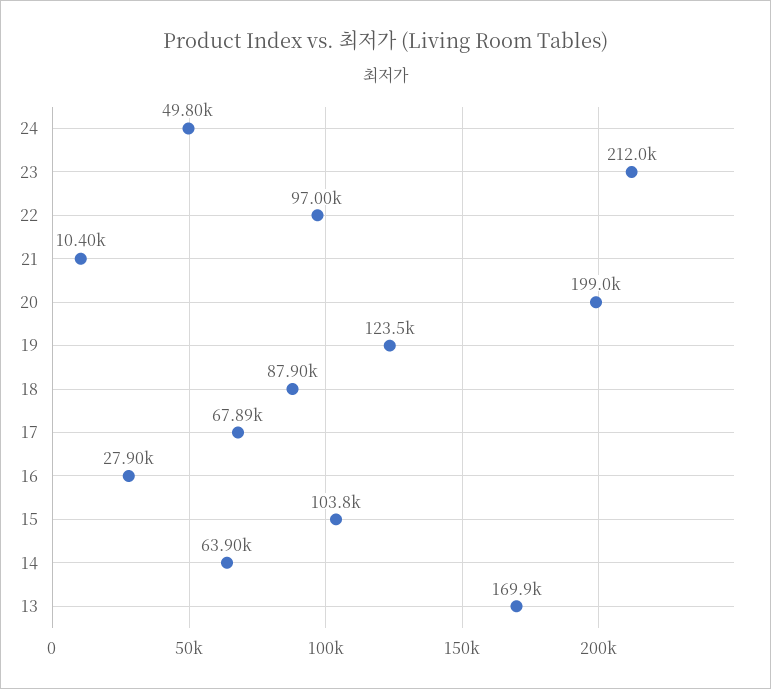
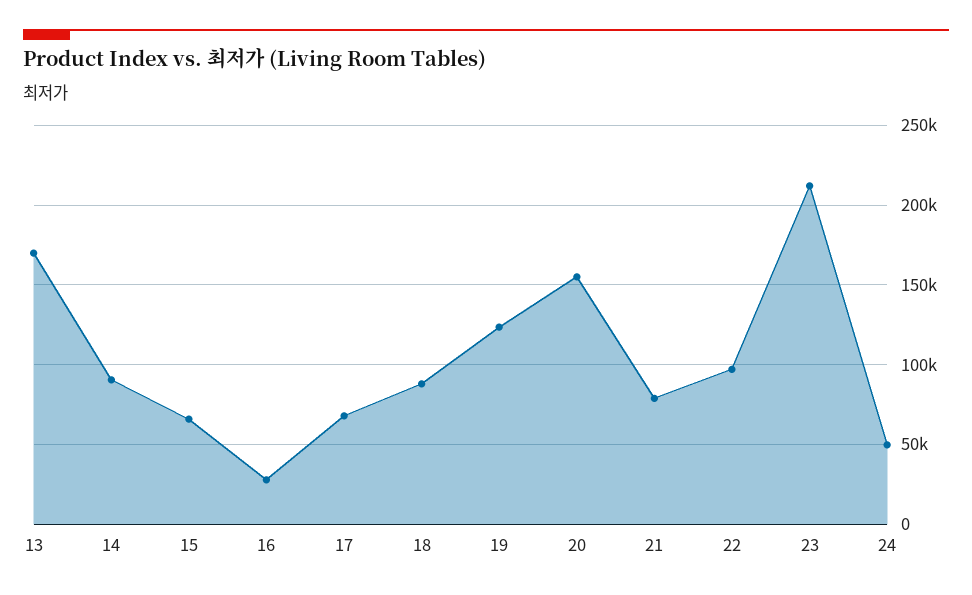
21: 10400 -> 80000
20: 199000 -> 155000
15: 103800 -> 65000
14: 63900 -> 90000

